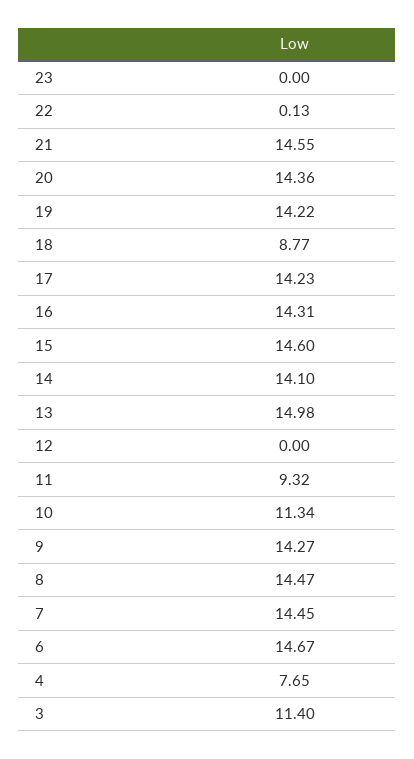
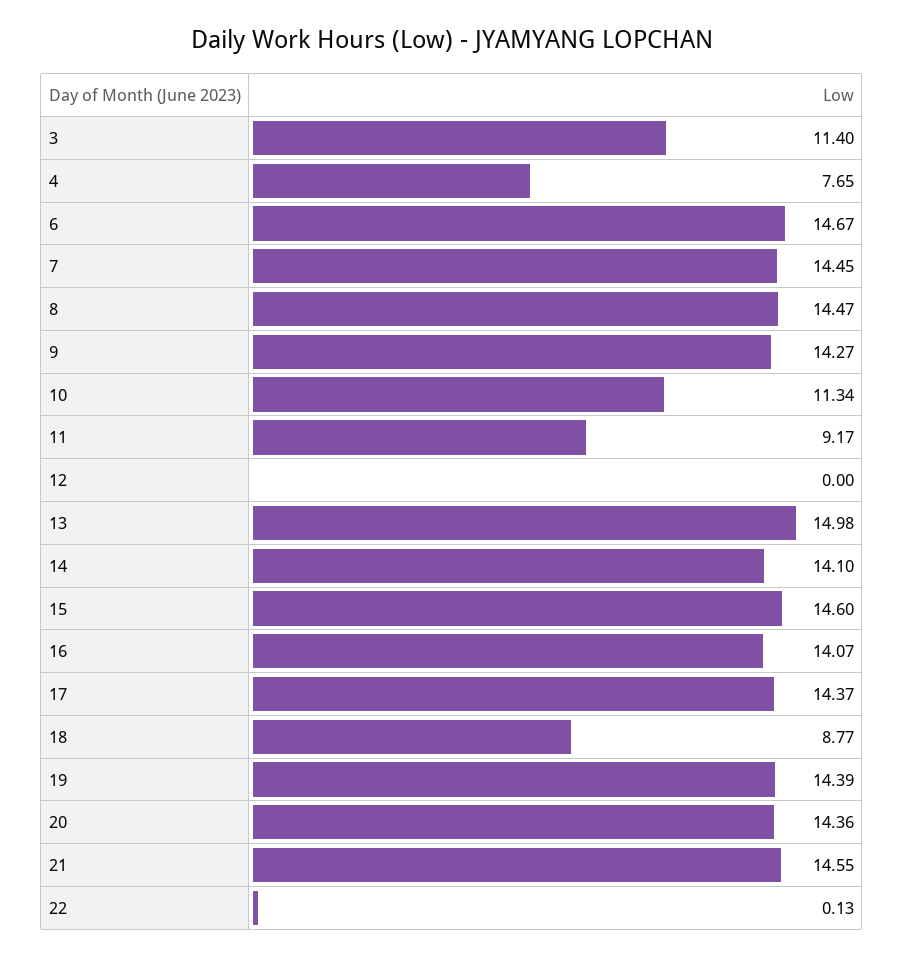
23: 0 -> none
19: 14.22 -> 14.39
17: 14.23 -> 14.37
16: 14.31 -> 14.07
11: 9.32 -> 9.17

